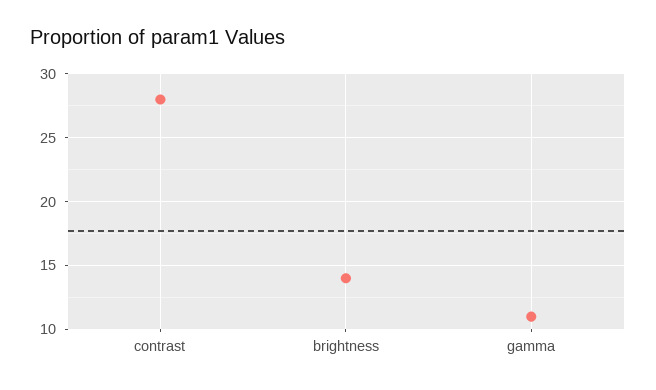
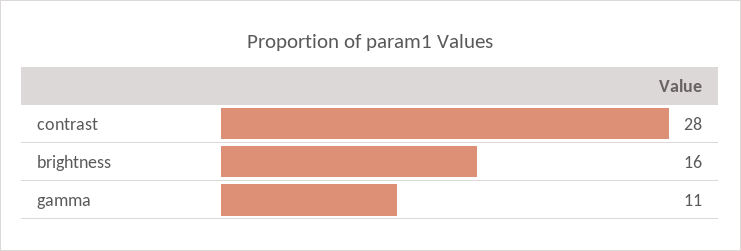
brightness: 14 -> 16

